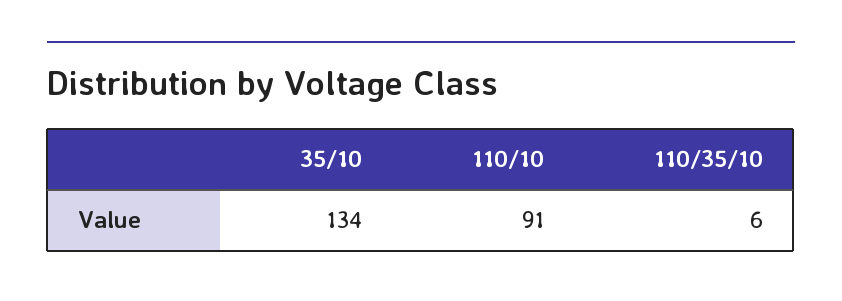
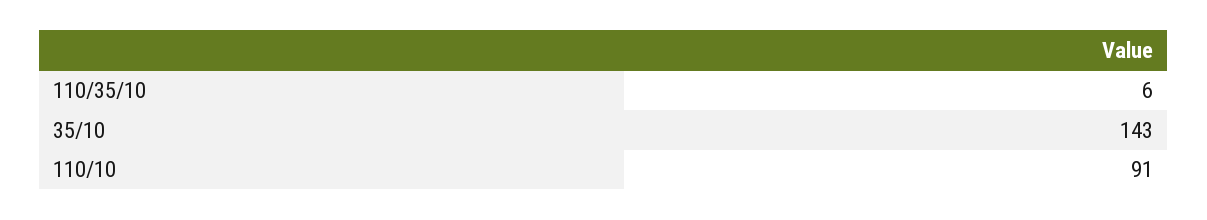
35/10: 134 -> 143

